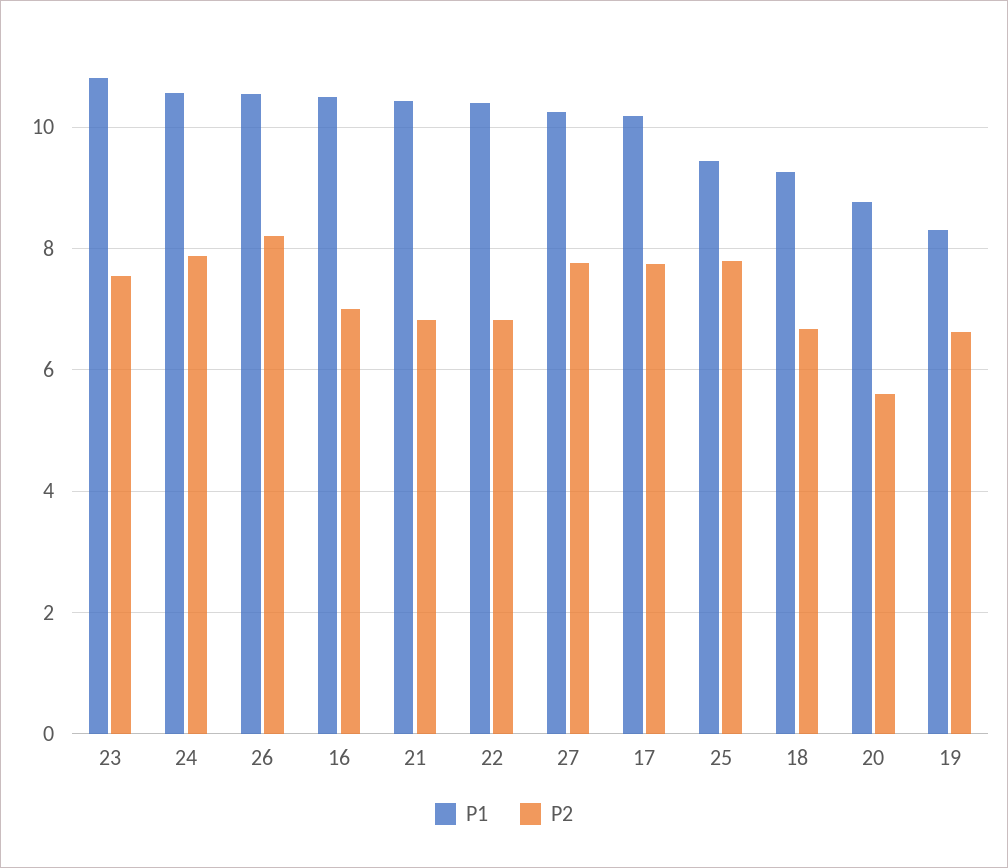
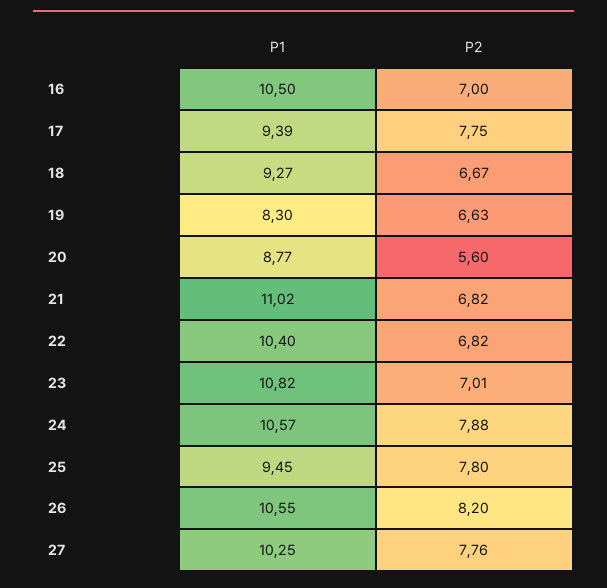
P2, 23: 7.6 -> 7.01
P1, 21: 10.4 -> 11.02
P1, 17: 10.2 -> 9.39

